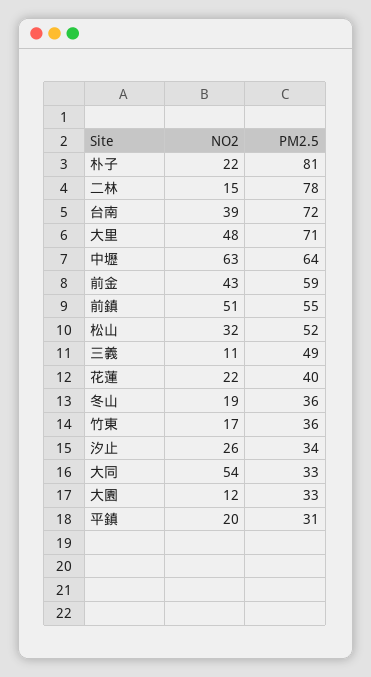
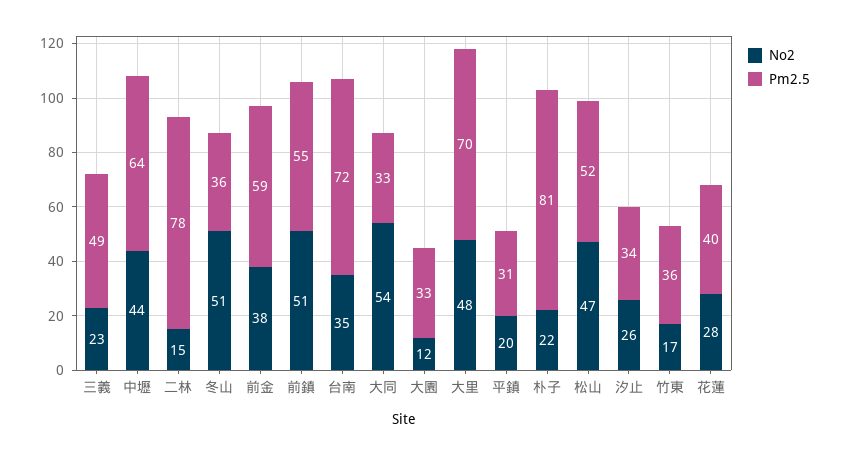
NO2, 台南: 39 -> 35
PM2.5, 大里: 71 -> 70
NO2, 中壢: 63 -> 44
NO2, 前金: 43 -> 38
NO2, 松山: 32 -> 47
NO2, 三義: 11 -> 23
NO2, 花蓮: 22 -> 28
NO2, 冬山: 19 -> 51

